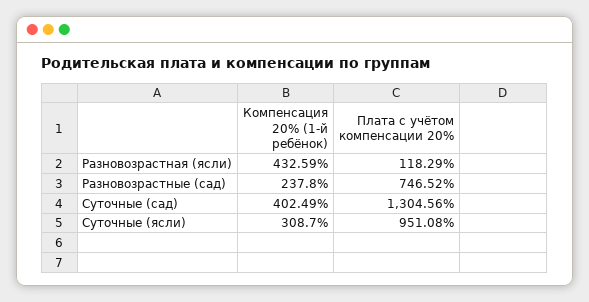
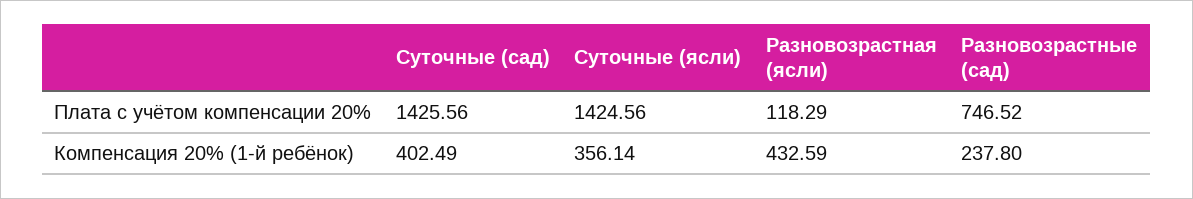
Плата с учётом компенсации 20%, Суточные (сад): 1304.56 -> 1425.56
Компенсация 20% (1-й ребёнок), Суточные (ясли): 308.7 -> 356.14
Плата с учётом компенсации 20%, Суточные (ясли): 951.08 -> 1424.56

